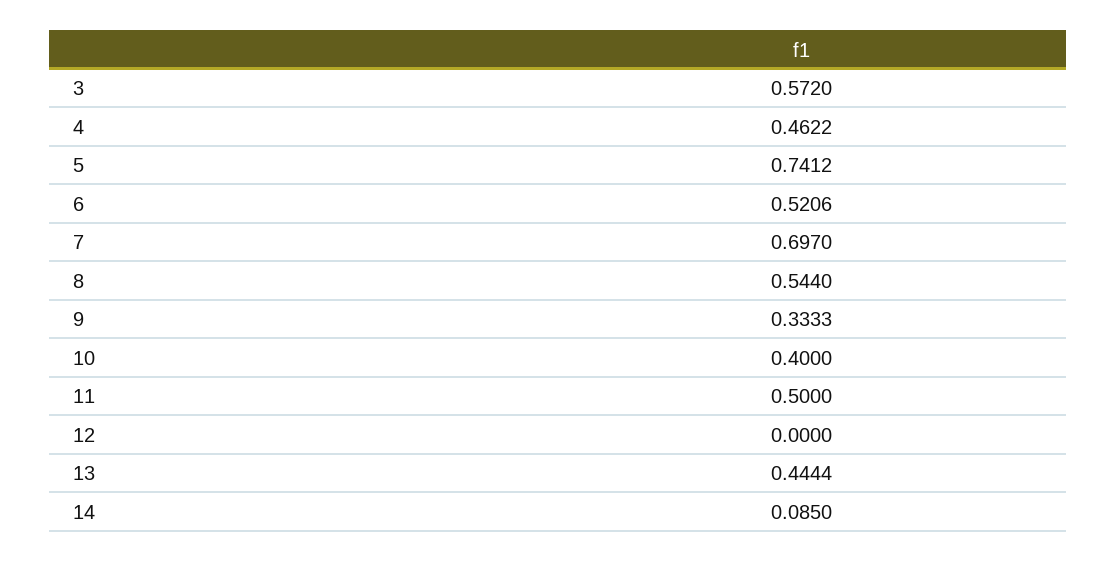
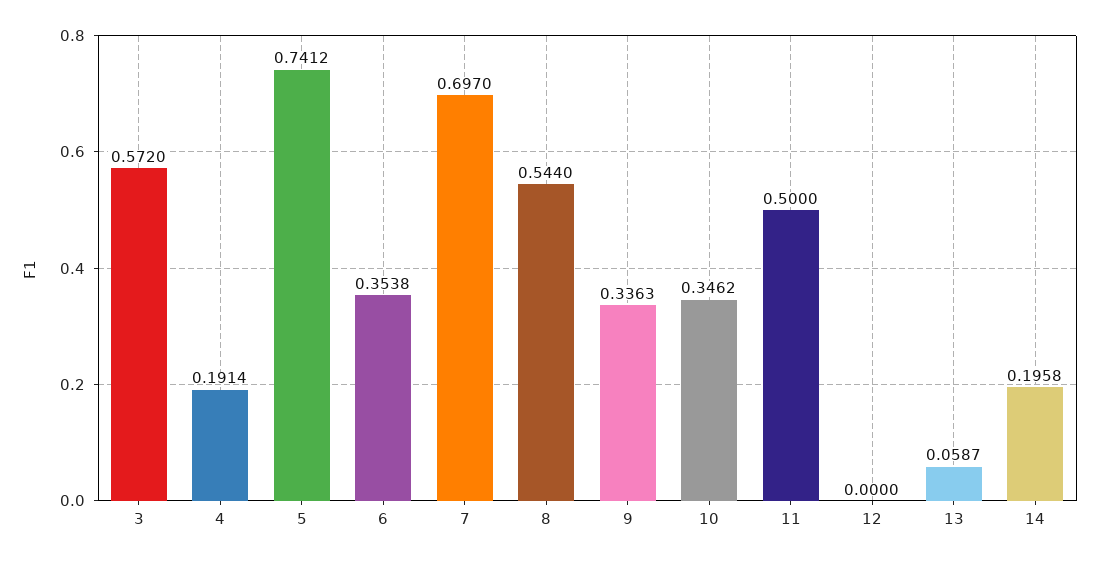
4: 0.4622 -> 0.1914
6: 0.5206 -> 0.3538
9: 0.3333 -> 0.3363
10: 0.4 -> 0.3462
13: 0.4444 -> 0.0587
14: 0.085 -> 0.1958

